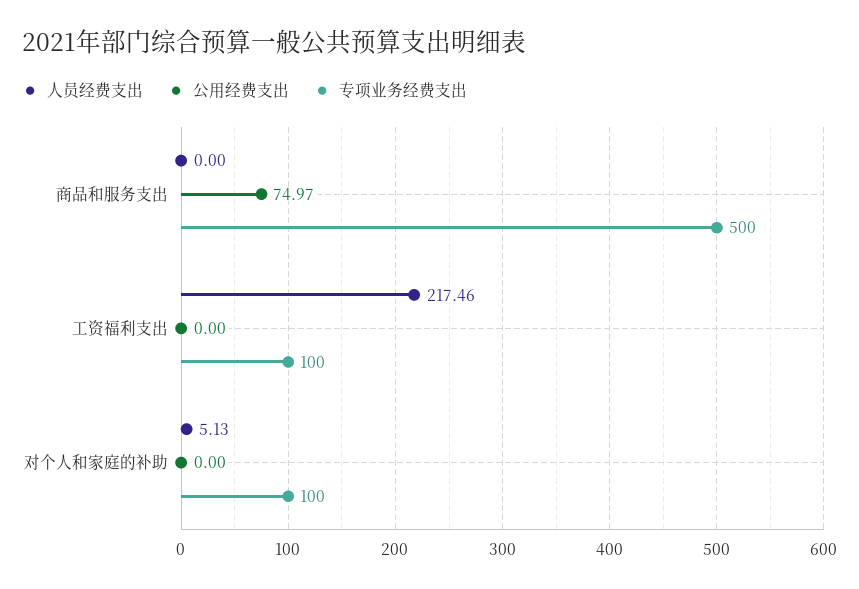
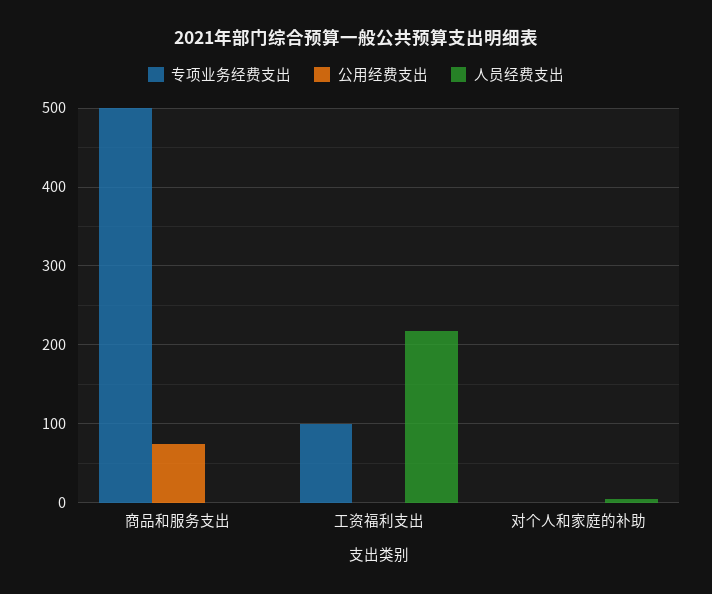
专项业务经费支出, 对个人和家庭的补助: 100 -> 0

